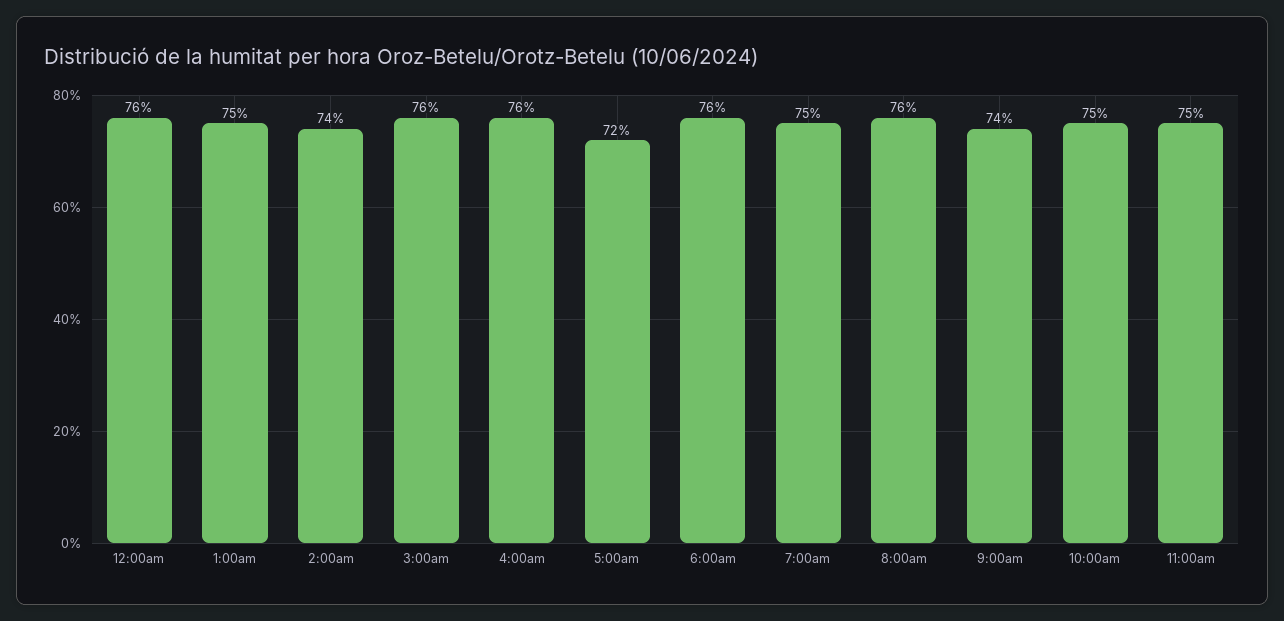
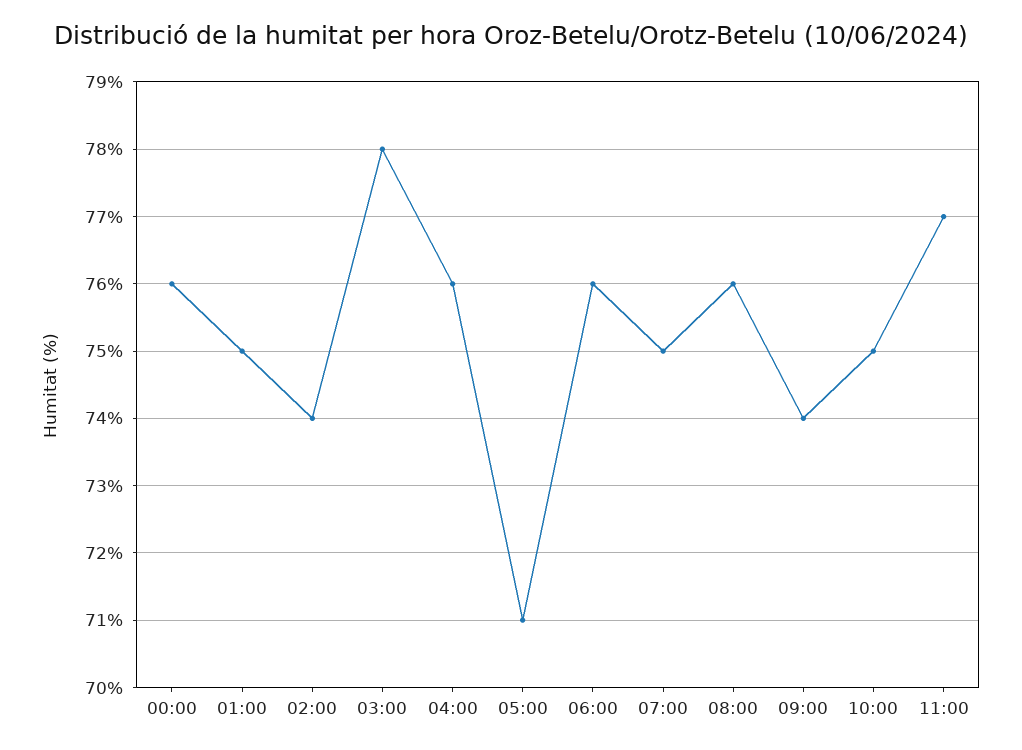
3:00am: 76 -> 78
5:00am: 72 -> 71
11:00am: 75 -> 77

